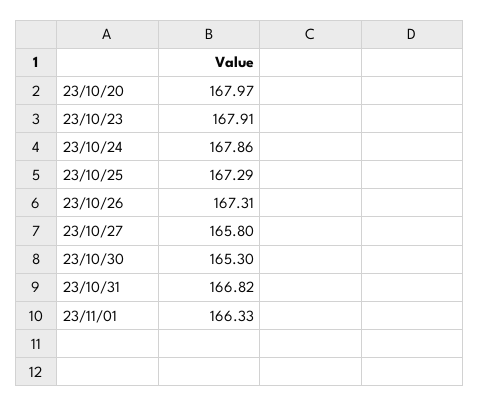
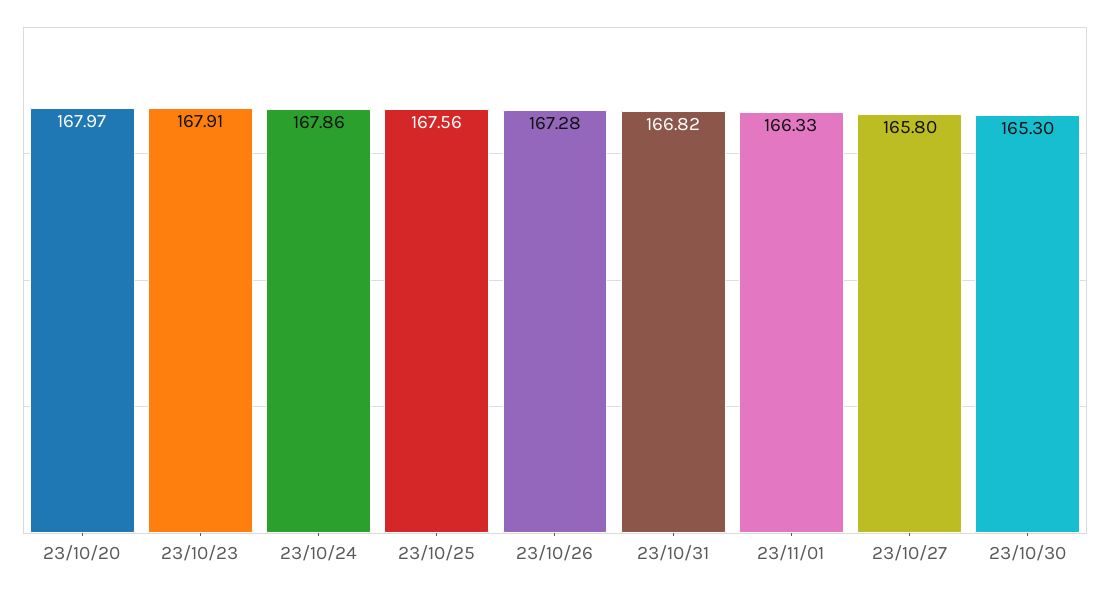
23/10/25: 167.29 -> 167.56
23/10/26: 167.31 -> 167.28

